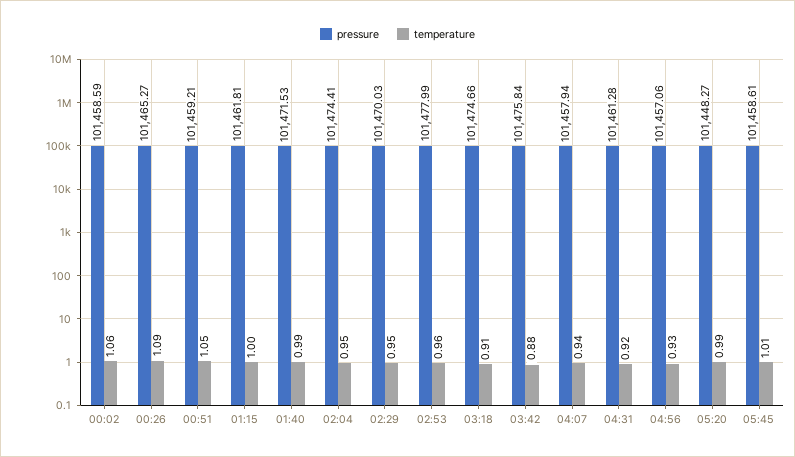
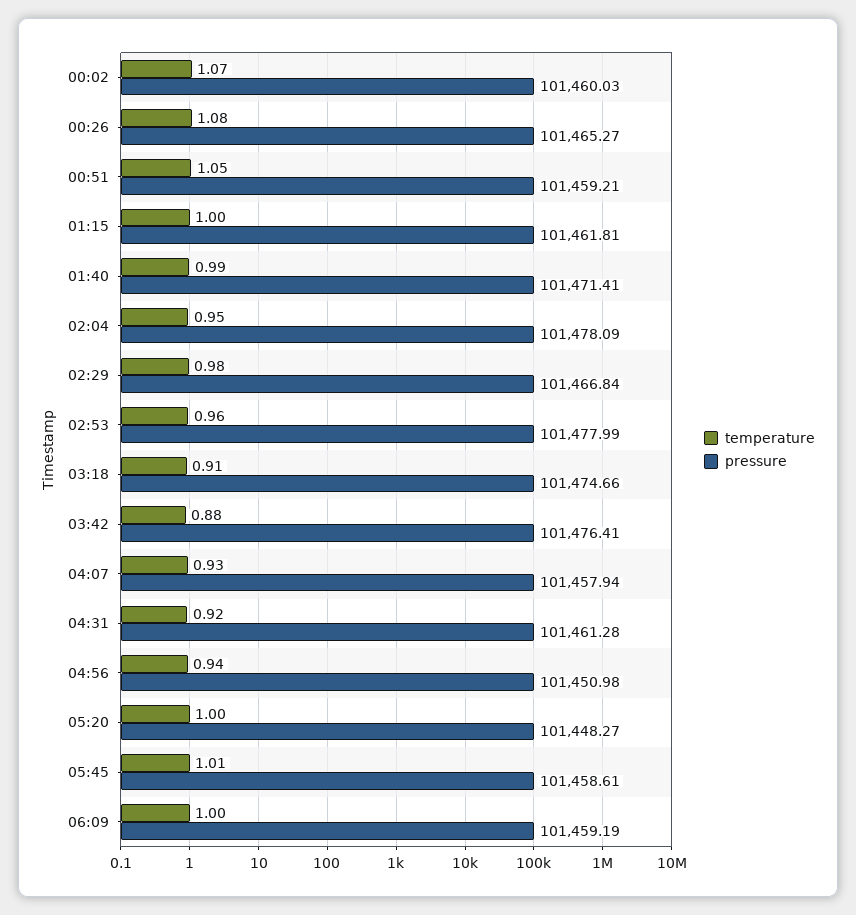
pressure, 00:02: 101458.59 -> 101460.03
temperature, 00:02: 1.06 -> 1.07
temperature, 00:26: 1.09 -> 1.08
pressure, 01:40: 101471.53 -> 101471.41
pressure, 02:04: 101474.41 -> 101478.09
pressure, 02:29: 101470.03 -> 101466.84
temperature, 02:29: 0.95 -> 0.98
pressure, 03:42: 101475.84 -> 101476.41
temperature, 04:07: 0.94 -> 0.93
pressure, 04:56: 101457.06 -> 101450.98
temperature, 04:56: 0.93 -> 0.94
temperature, 05:20: 0.99 -> 1
temperature, 06:09: none -> 1
pressure, 06:09: none -> 101459.19

